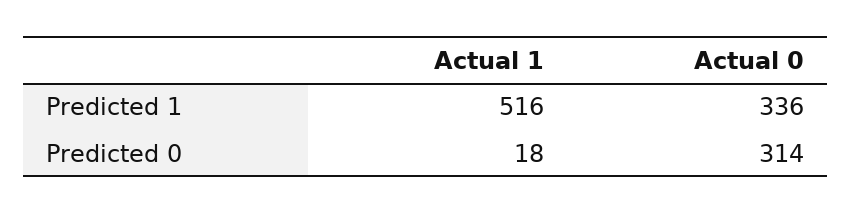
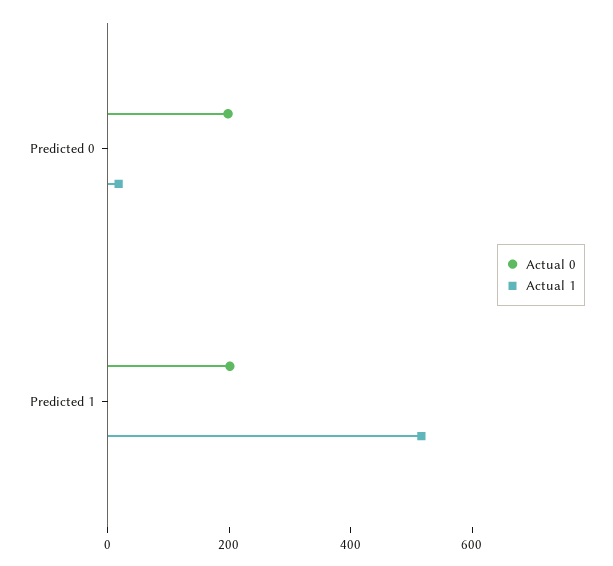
Actual 0, Predicted 1: 336 -> 200
Actual 0, Predicted 0: 314 -> 200

